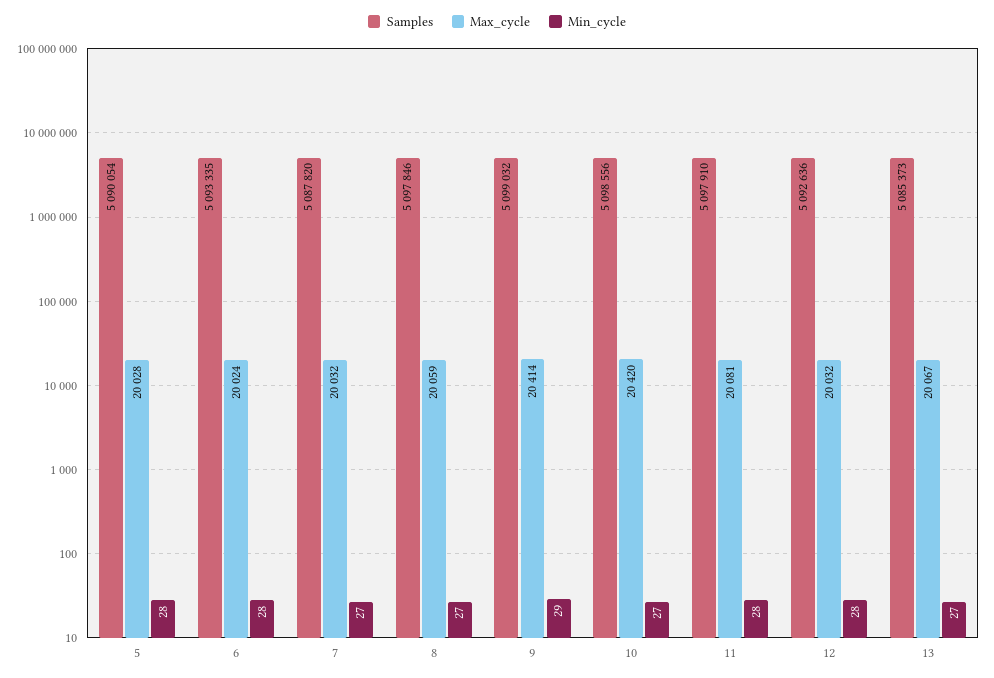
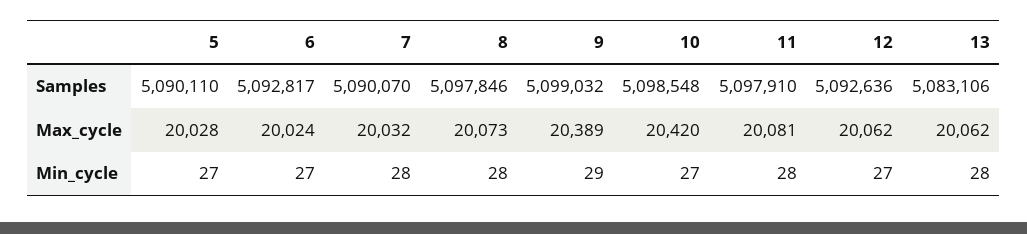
Samples, 5: 5090054 -> 5090110
Min_cycle, 5: 28 -> 27
Samples, 6: 5093335 -> 5092817
Min_cycle, 6: 28 -> 27
Samples, 7: 5087820 -> 5090070
Min_cycle, 7: 27 -> 28
Max_cycle, 8: 20059 -> 20073
Min_cycle, 8: 27 -> 28
Max_cycle, 9: 20414 -> 20389
Samples, 10: 5098556 -> 5098548
Max_cycle, 12: 20032 -> 20062
Min_cycle, 12: 28 -> 27
Samples, 13: 5085373 -> 5083106
Max_cycle, 13: 20067 -> 20062
Min_cycle, 13: 27 -> 28

